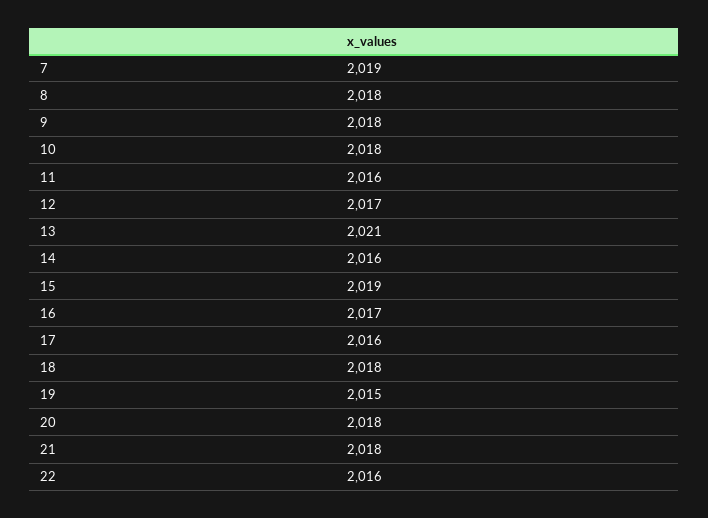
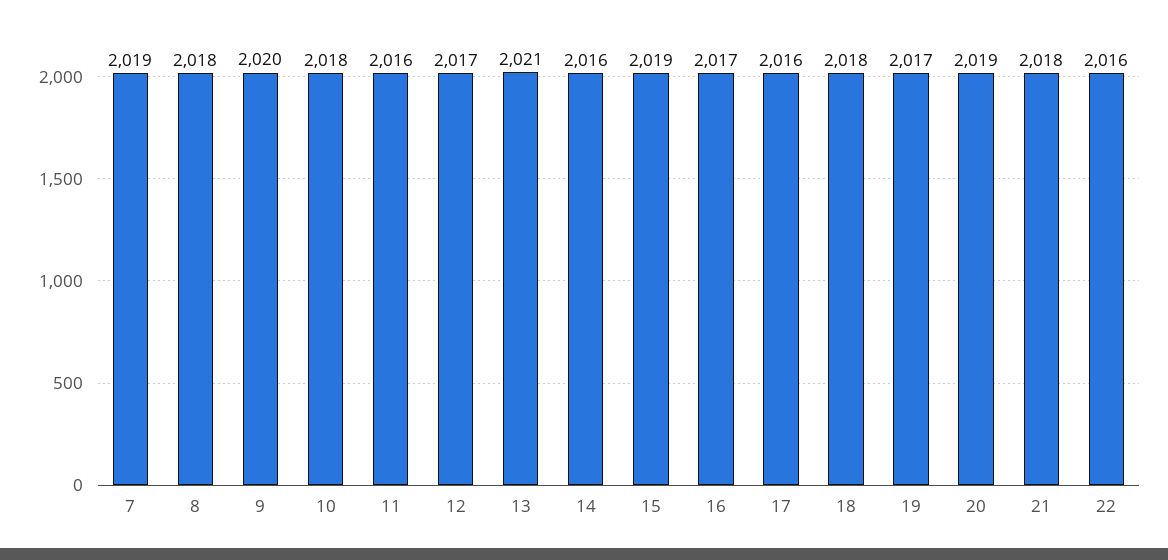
9: 2018 -> 2020
19: 2015 -> 2017
20: 2018 -> 2019

